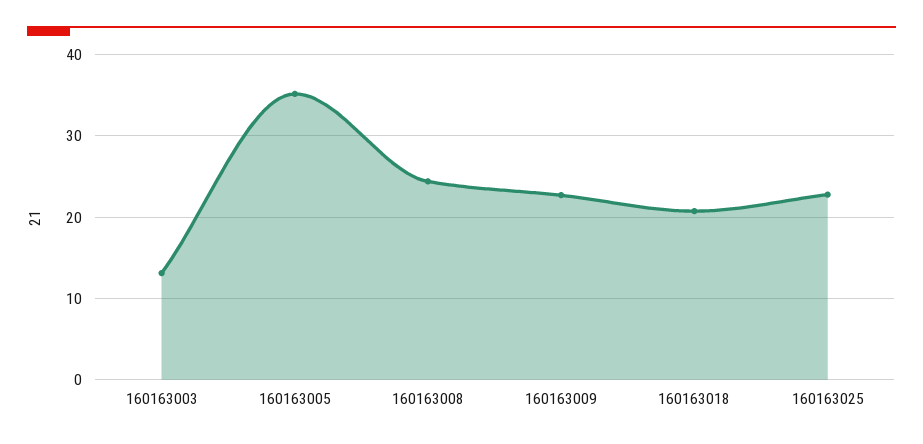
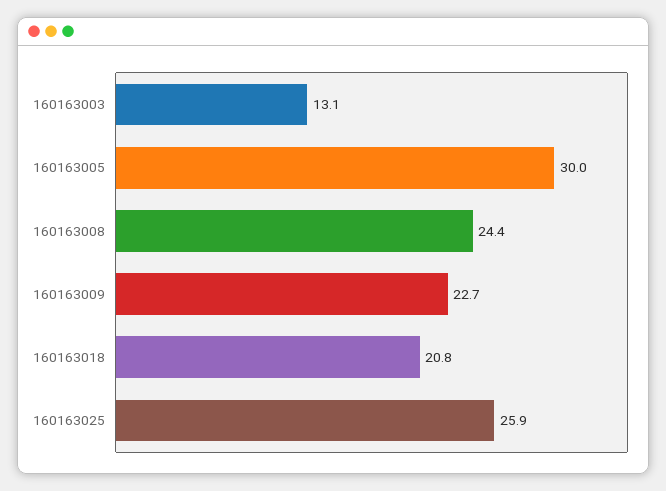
160163005: 35 -> 30
160163025: 23 -> 25.9

